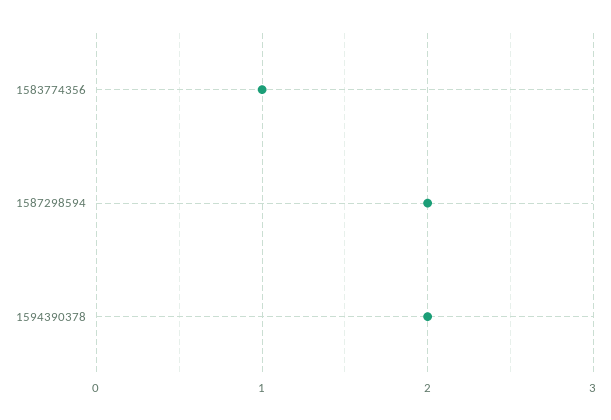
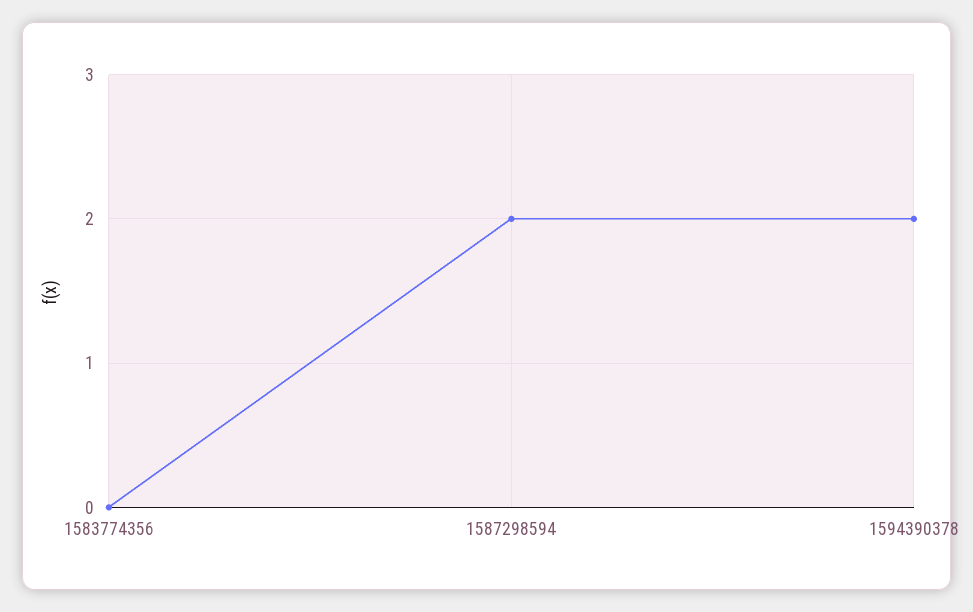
1583774356: 1 -> 0

